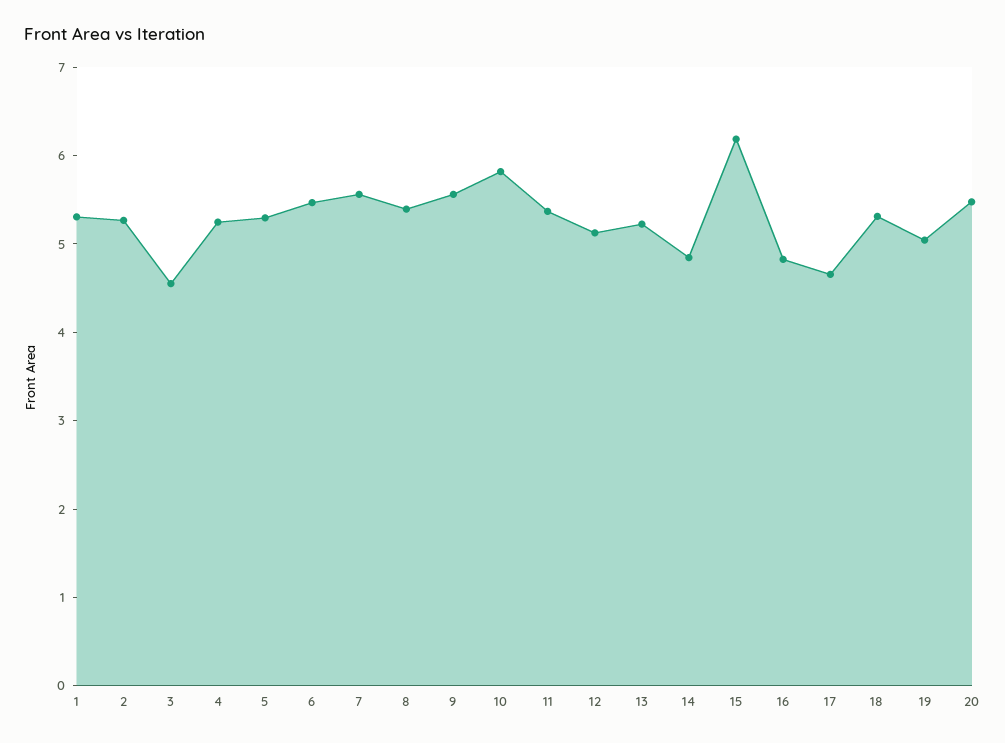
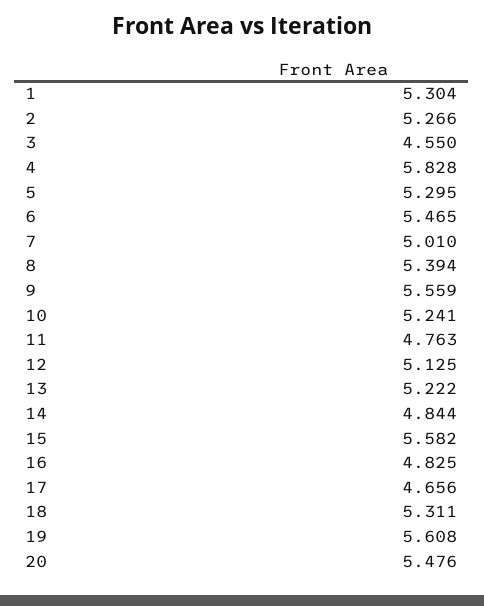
4: 5.2 -> 5.828
7: 5.6 -> 5.01
10: 5.8 -> 5.241
11: 5.4 -> 4.763
15: 6.2 -> 5.582
19: 5 -> 5.608

